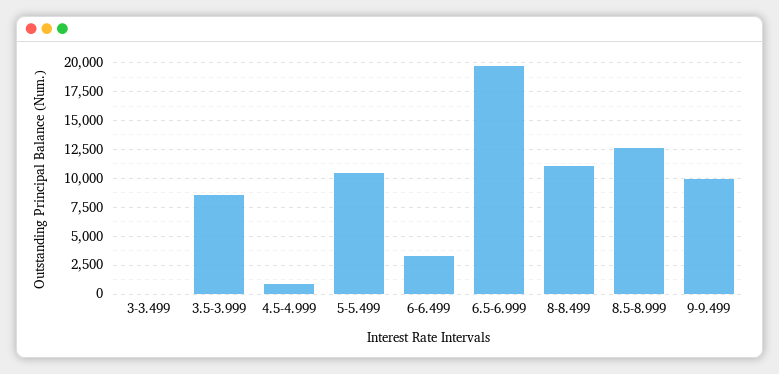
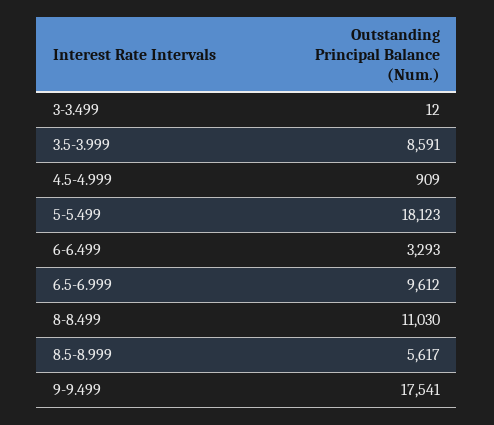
5-5.499: 10000 -> 18123
6.5-6.999: 20000 -> 9612
8.5-8.999: 12500 -> 5617
9-9.499: 10000 -> 17541

